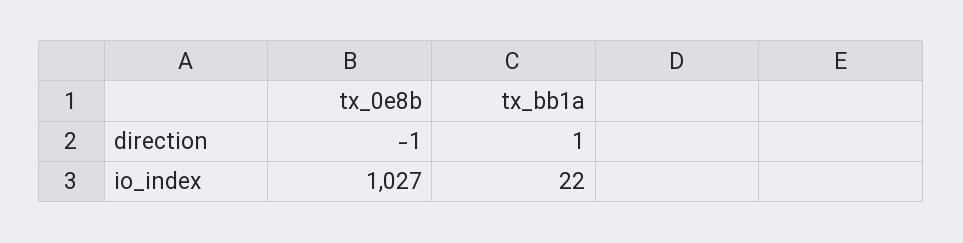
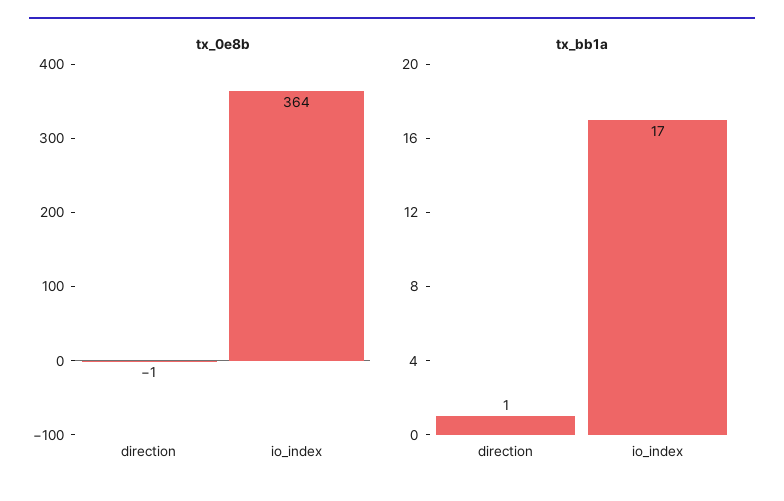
tx_0e8b, io_index: 1027 -> 364
tx_bb1a, io_index: 22 -> 17

